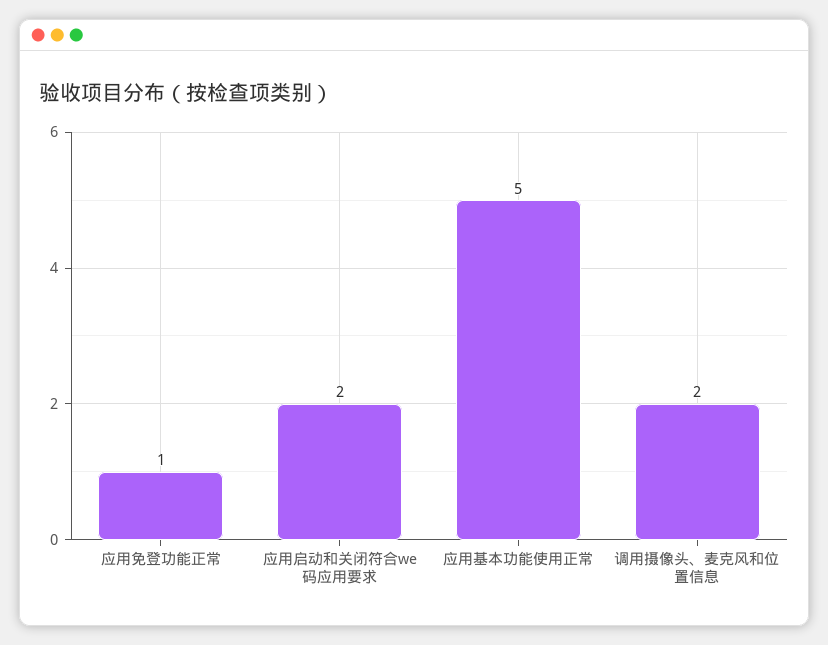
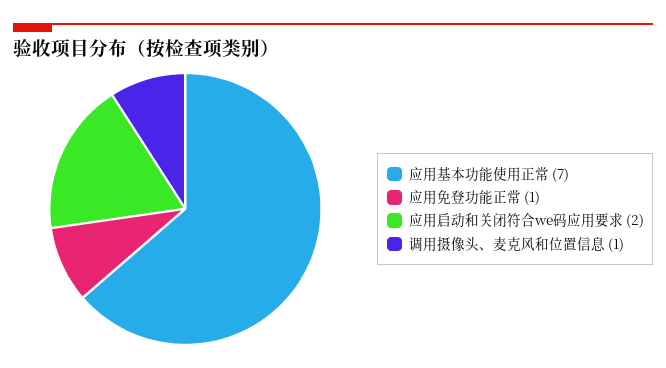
应用基本功能使用正常: 5 -> 7
调用摄像头、麦克风和位置信息: 2 -> 1

